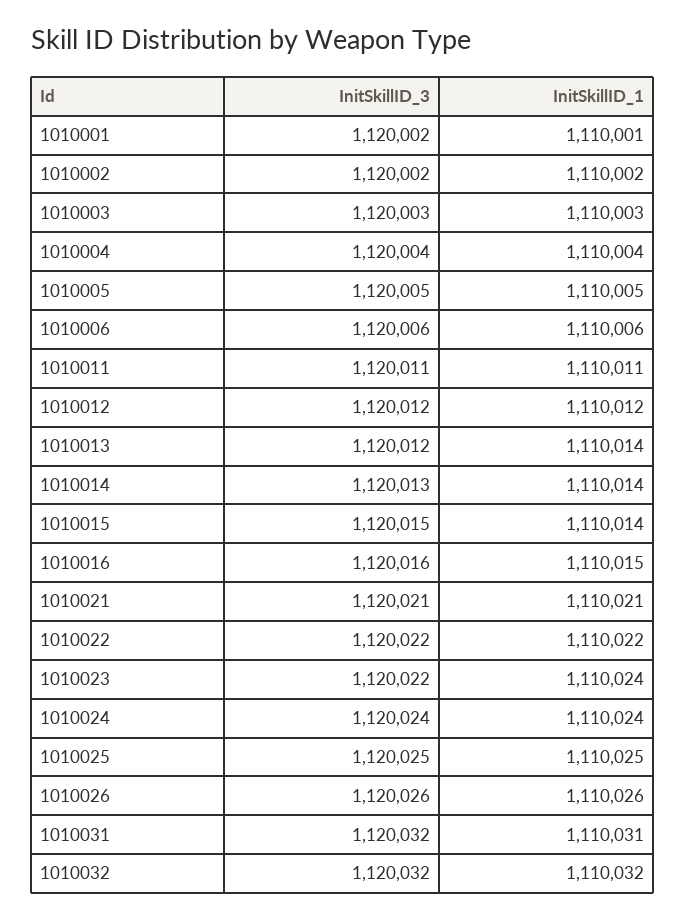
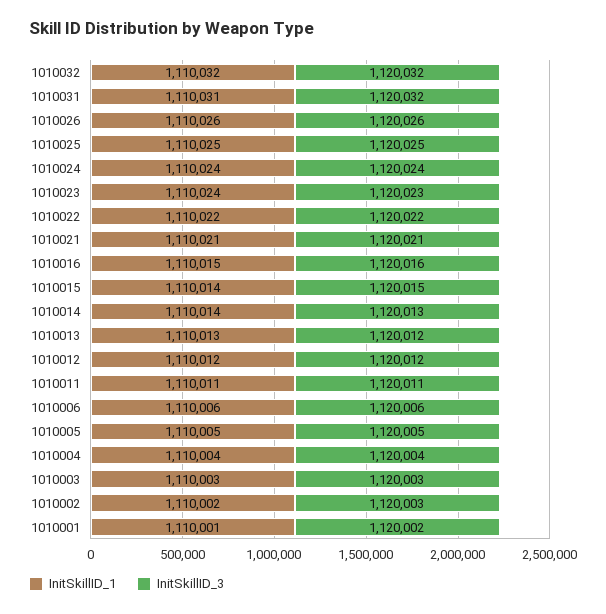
InitSkillID_3, 1010002: 1120002 -> 1120003
InitSkillID_1, 1010013: 1110014 -> 1110013
InitSkillID_3, 1010023: 1120022 -> 1120023

